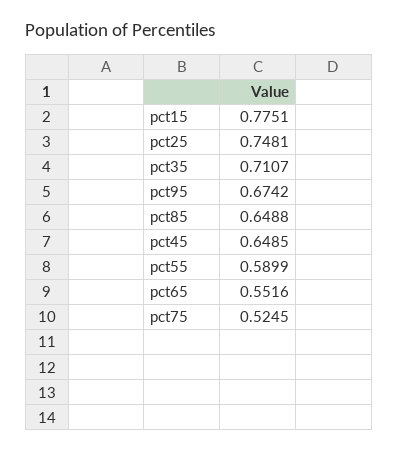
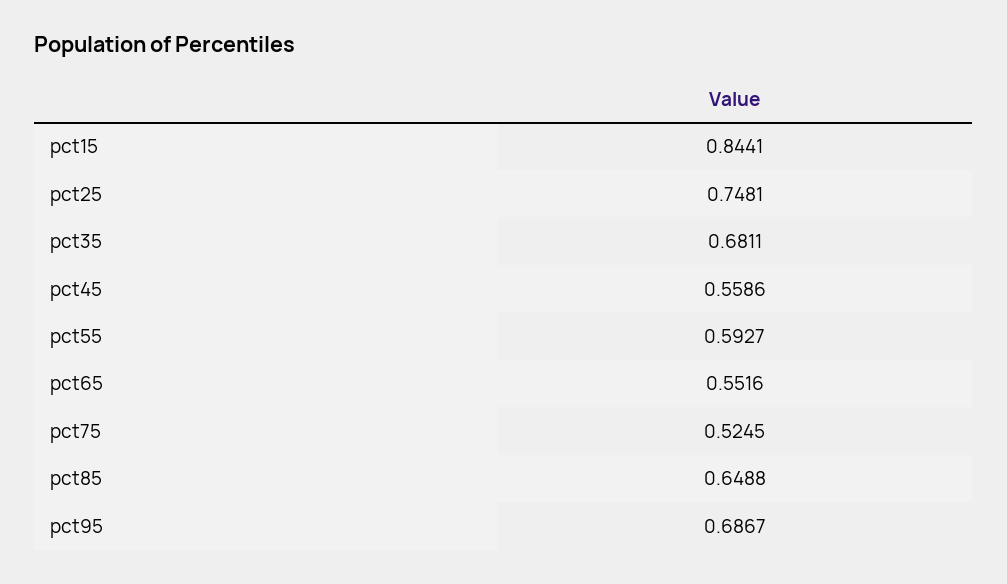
pct15: 0.7751 -> 0.8441
pct35: 0.7107 -> 0.6811
pct95: 0.6742 -> 0.6867
pct45: 0.6485 -> 0.5586
pct55: 0.5899 -> 0.5927

